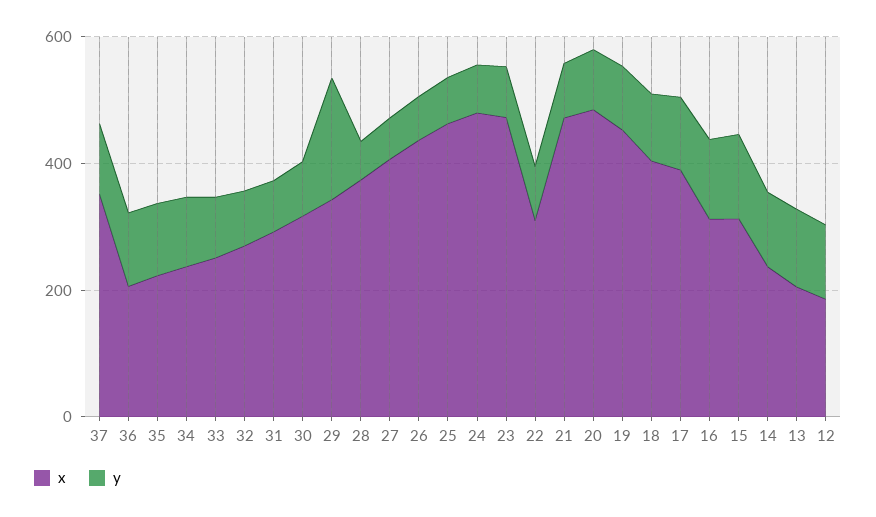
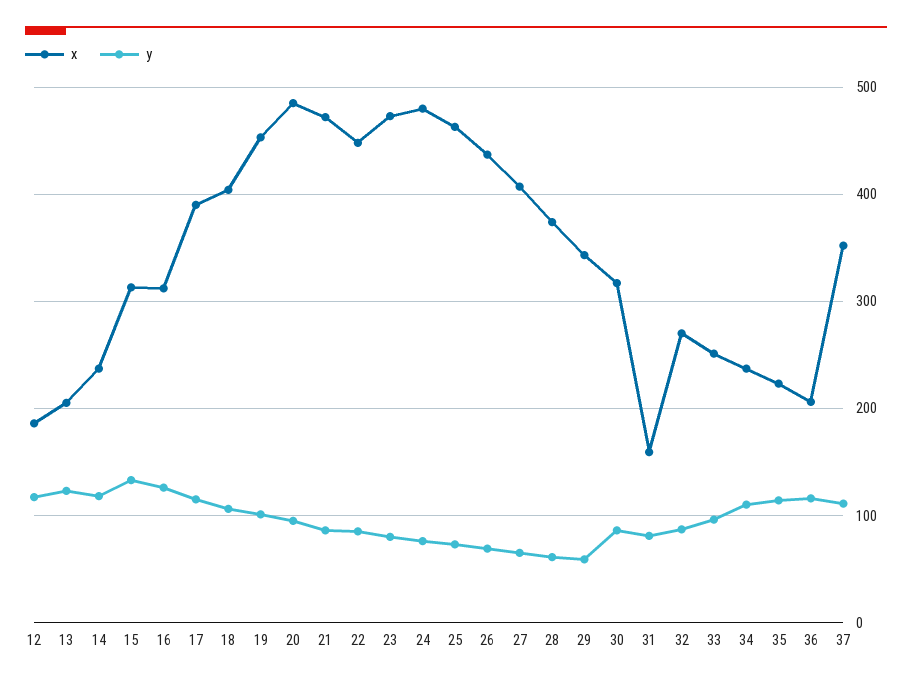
x, 31: 300 -> 160
y, 29: 200 -> 60
x, 22: 300 -> 450

